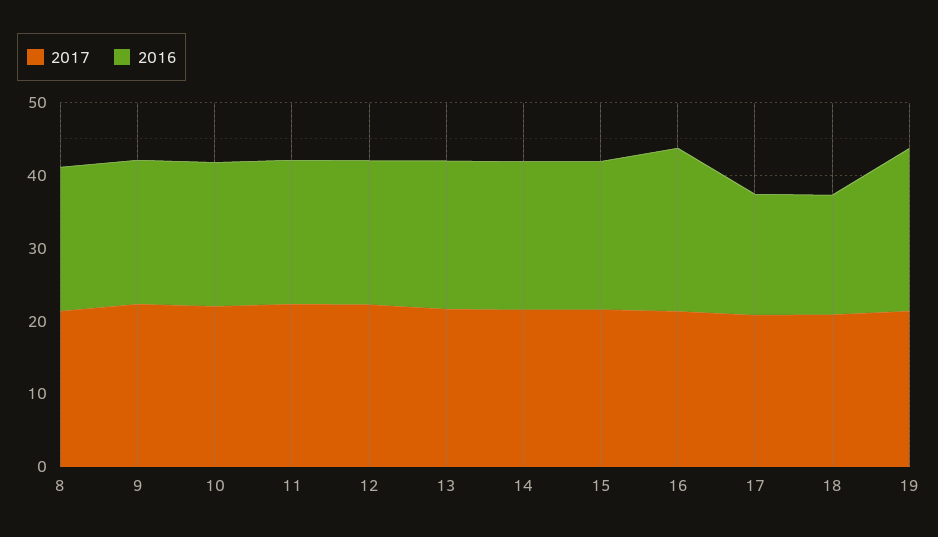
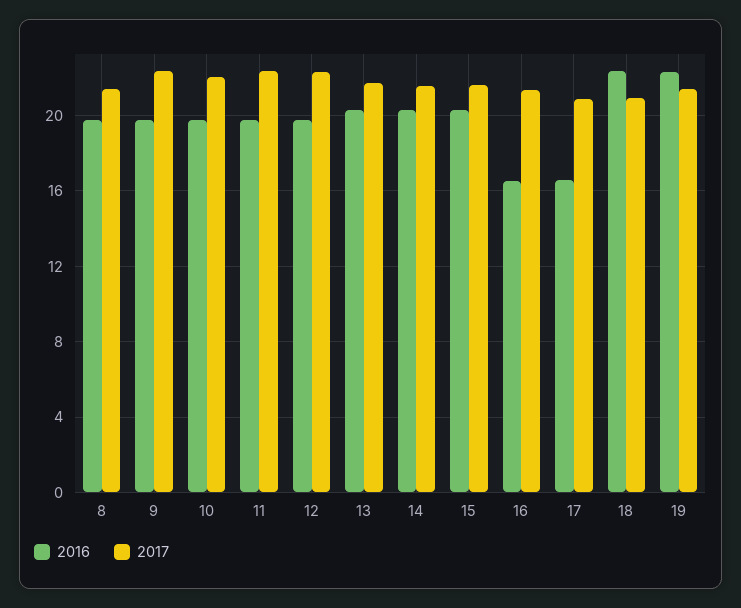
2016, 16: 22 -> 16.5
2016, 18: 16 -> 22.5

